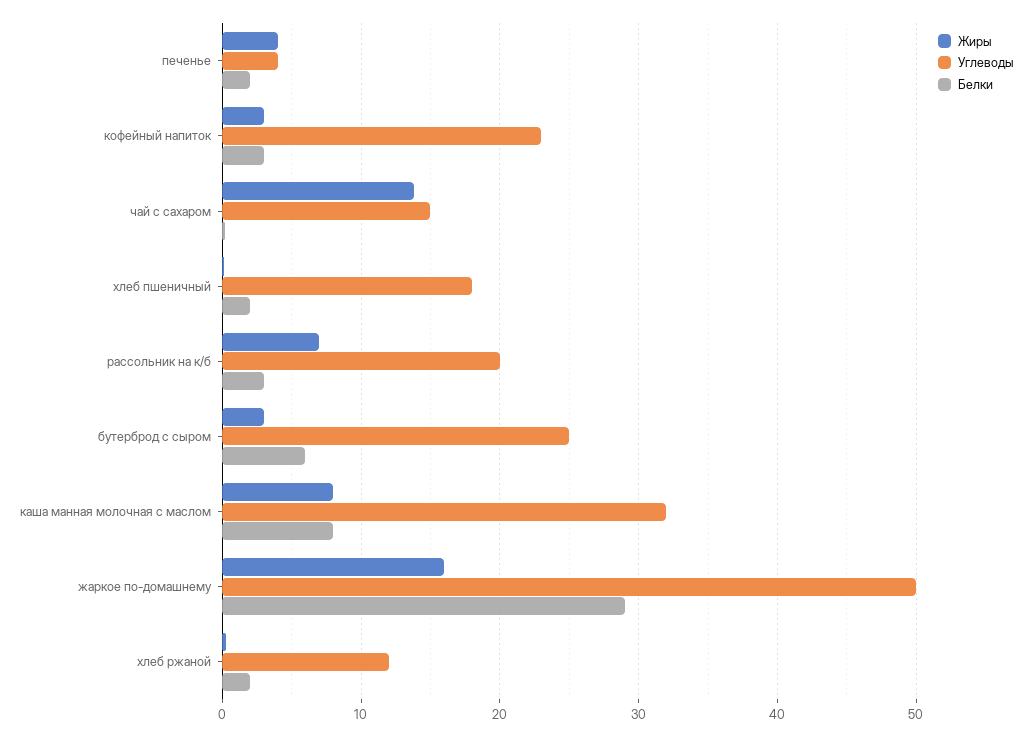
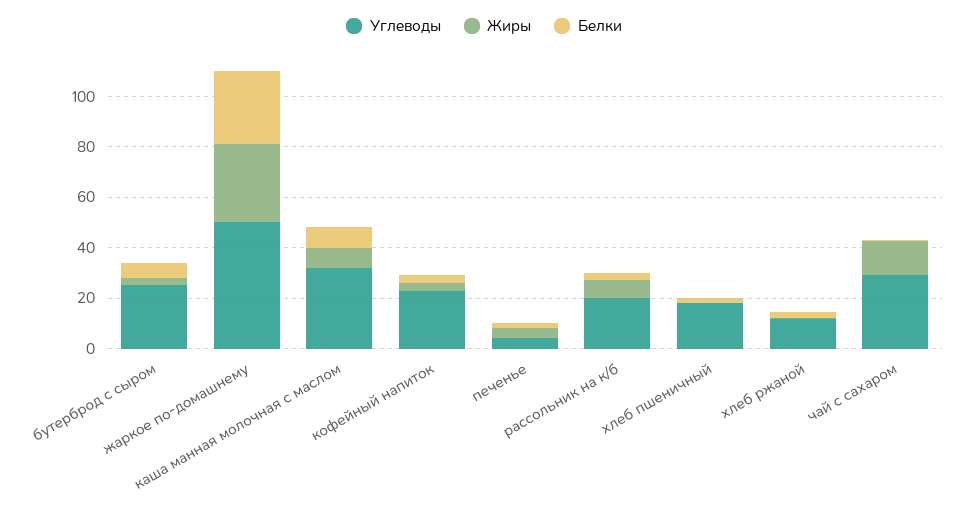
Углеводы, чай с сахаром: 15 -> 30
Жиры, жаркое по-домашнему: 16 -> 30

